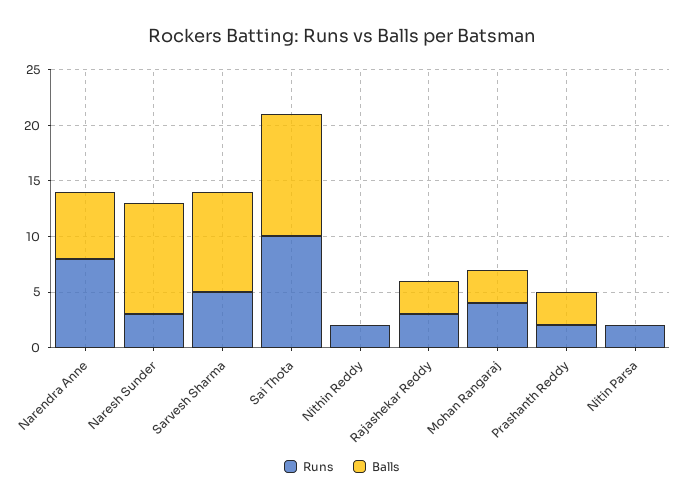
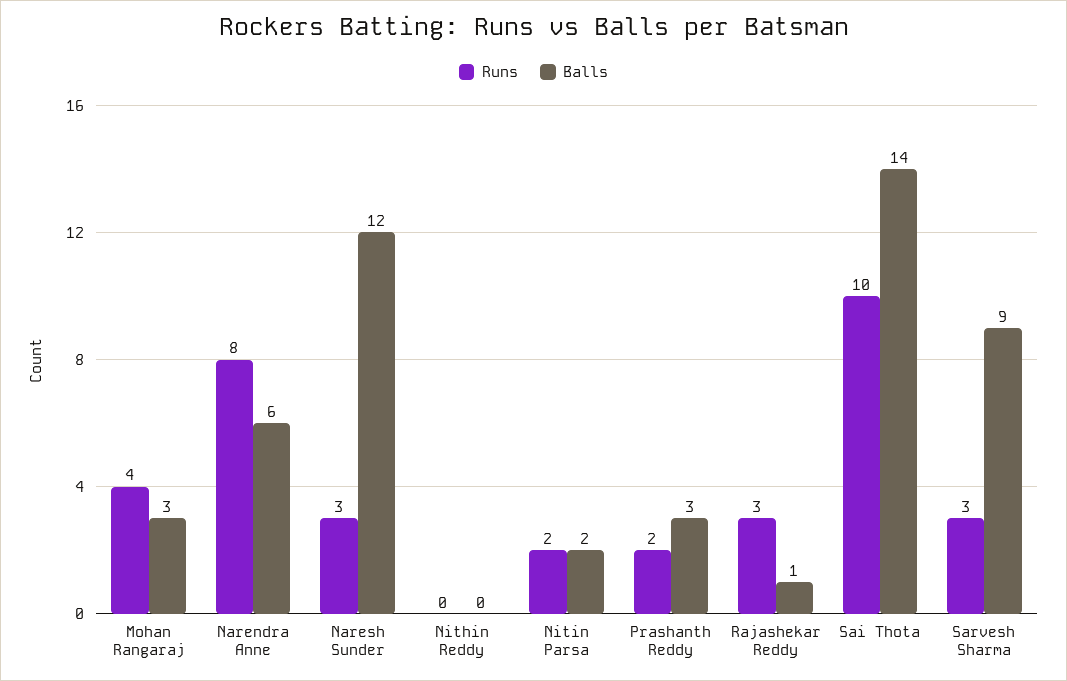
Balls, Naresh Sunder: 10 -> 12
Runs, Sarvesh Sharma: 5 -> 3
Balls, Sai Thota: 11 -> 14
Runs, Nithin Reddy: 2 -> 0
Balls, Rajashekar Reddy: 3 -> 1
Balls, Nitin Parsa: 0 -> 2

